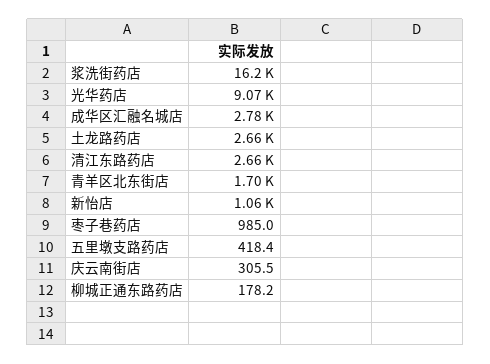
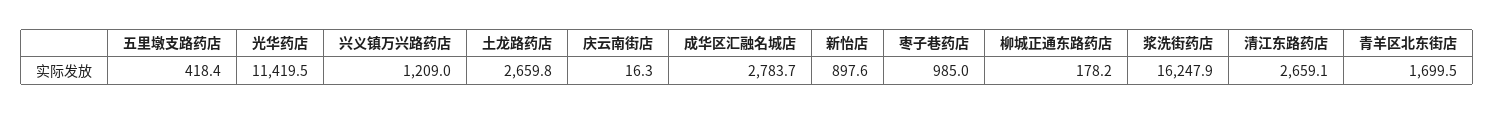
光华药店: 9070 -> 11419.5
新怡店: 1060 -> 897.6
庆云南街店: 305.5 -> 16.3
兴义镇万兴路药店: none -> 1209

